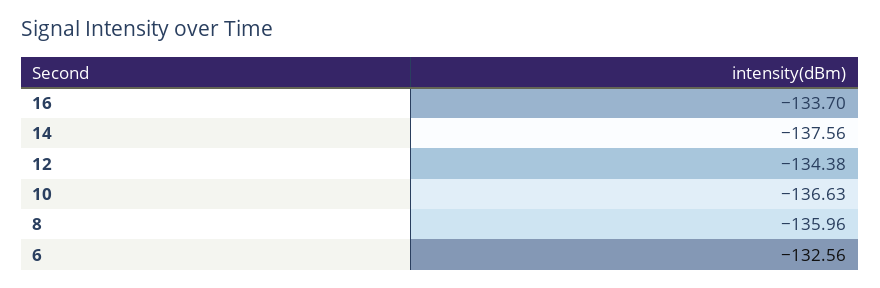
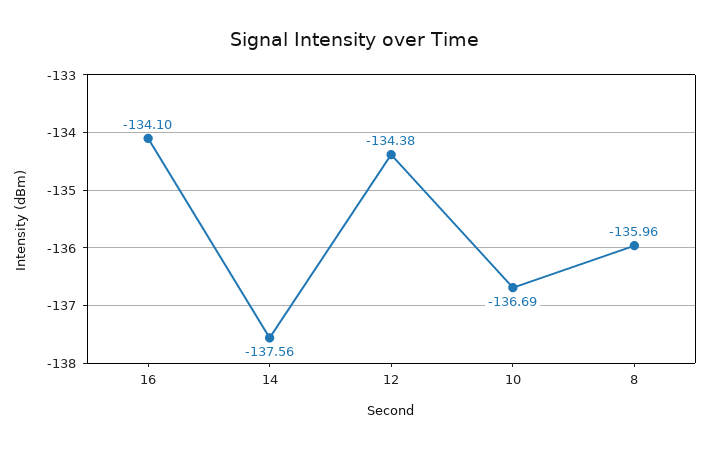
16: -133.7 -> -134.1
10: -136.63 -> -136.69
6: -132.56 -> none

